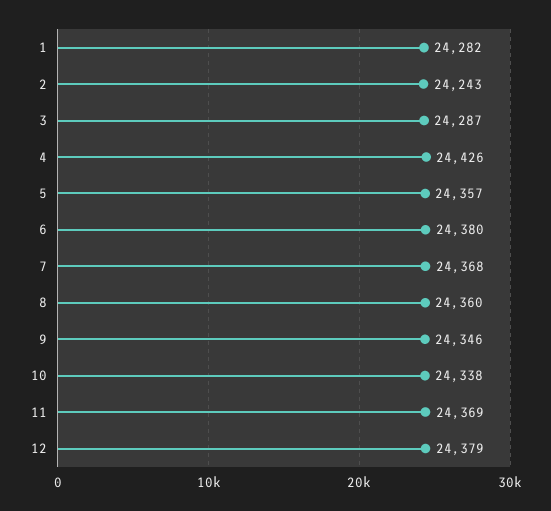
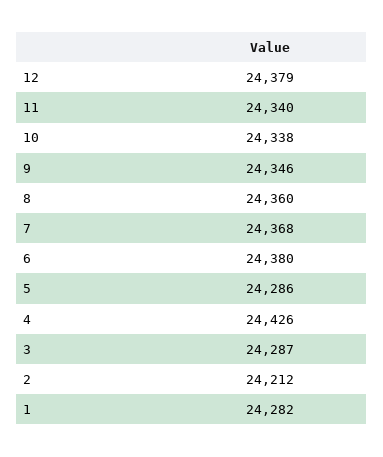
2: 24243 -> 24212
5: 24357 -> 24286
11: 24369 -> 24340

